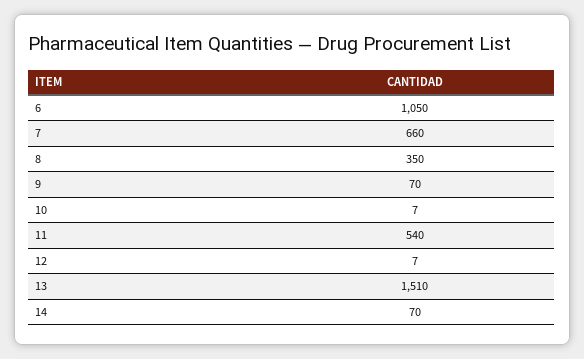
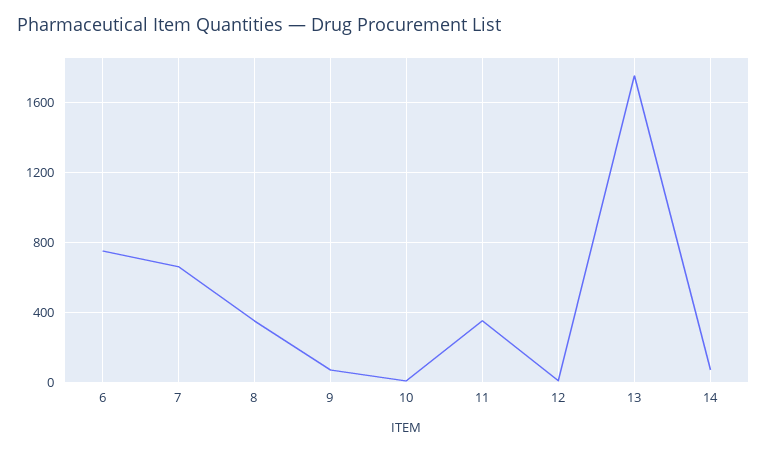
6: 1050 -> 750
11: 540 -> 350
13: 1510 -> 1750

